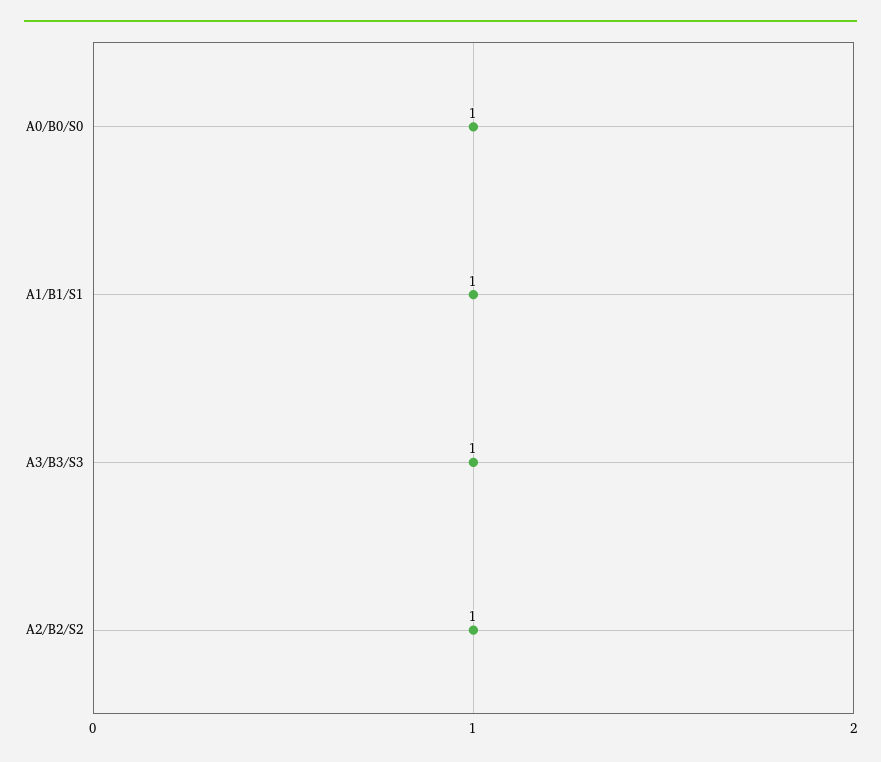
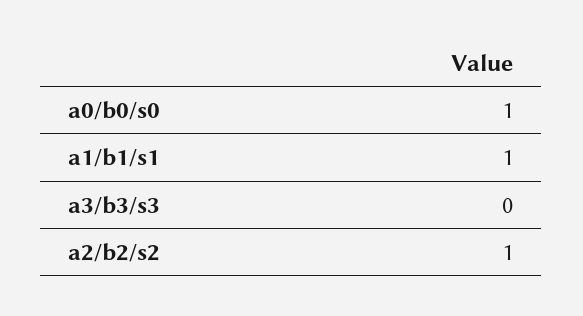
A3/B3/S3: 1 -> 0

